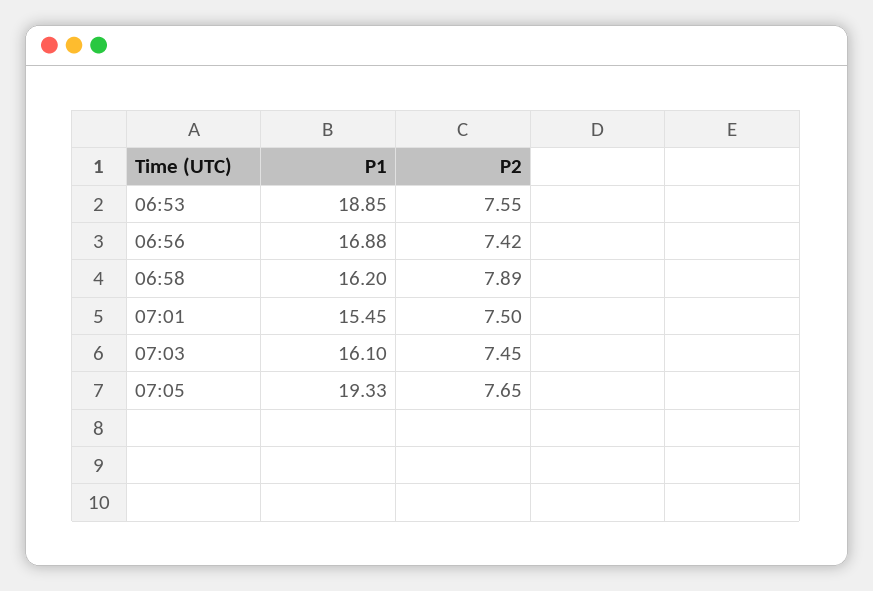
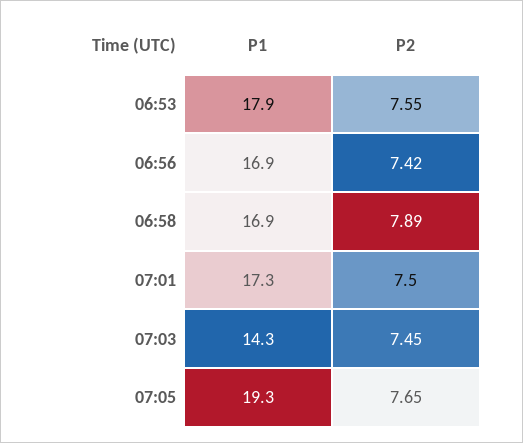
P1, 06:53: 18.85 -> 17.9
P1, 06:58: 16.2 -> 16.9
P1, 07:01: 15.45 -> 17.3
P1, 07:03: 16.1 -> 14.3

